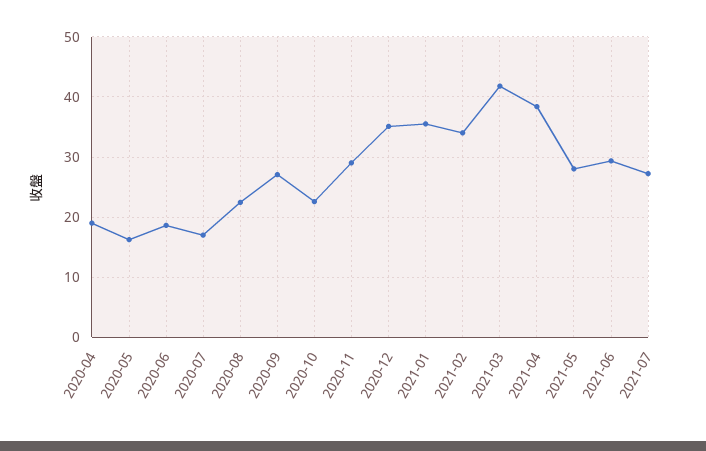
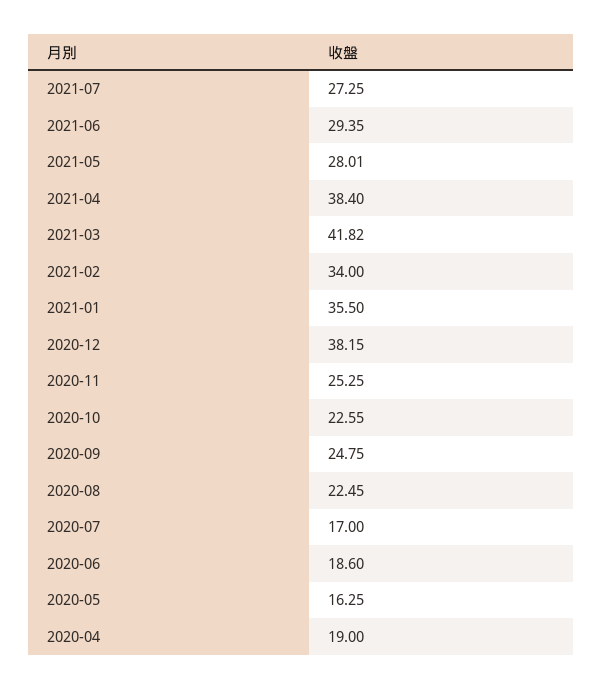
2020-09: 27 -> 24.75
2020-11: 29 -> 25.25
2020-12: 35 -> 38.15

